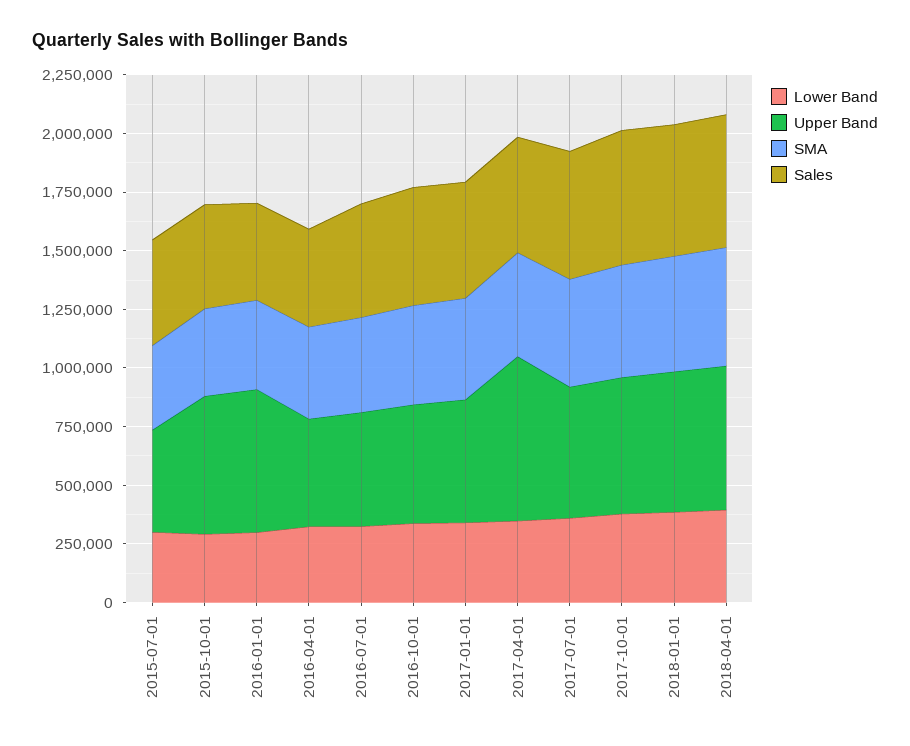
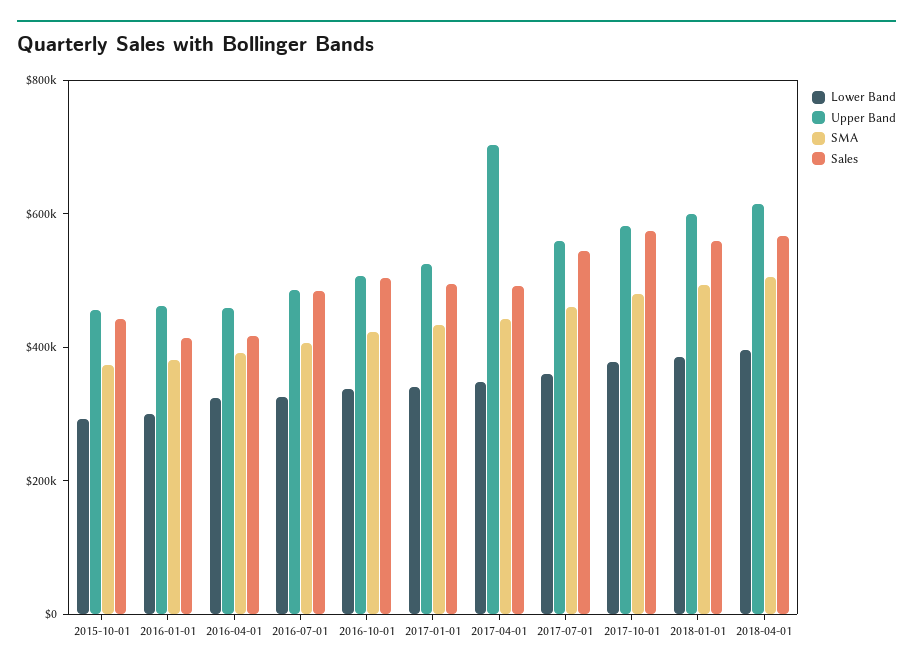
Lower Band, 2015-07-01: 300000 -> none
Upper Band, 2015-07-01: 450000 -> none
SMA, 2015-07-01: 350000 -> none
Sales, 2015-07-01: 450000 -> none
Upper Band, 2015-10-01: 600000 -> 450000
Upper Band, 2016-01-01: 600000 -> 450000

